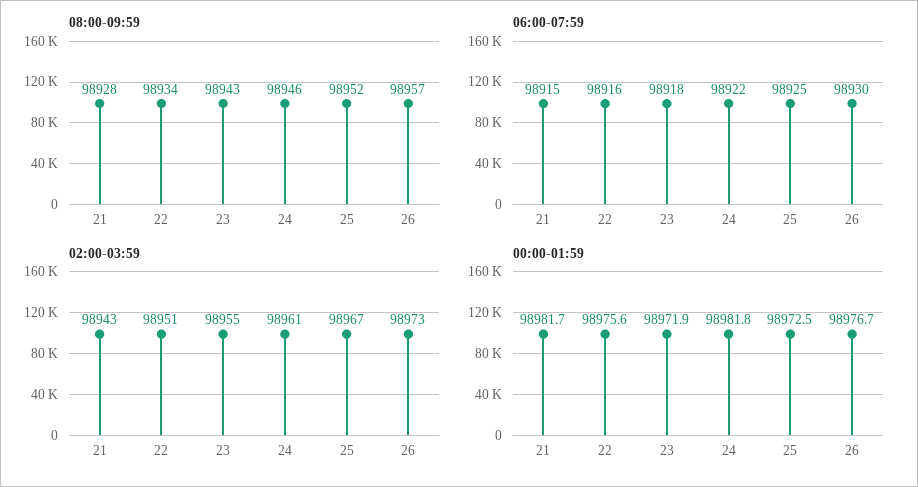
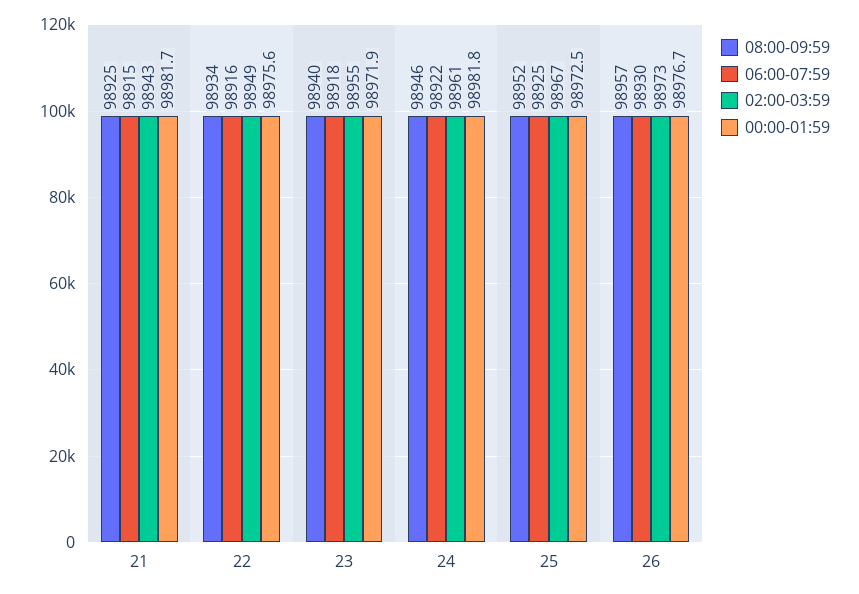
08:00-09:59, 21: 98928 -> 98925
08:00-09:59, 23: 98943 -> 98940
02:00-03:59, 22: 98951 -> 98949

